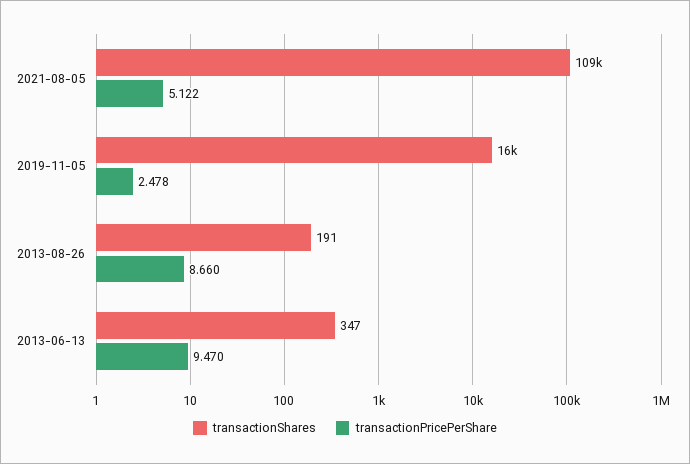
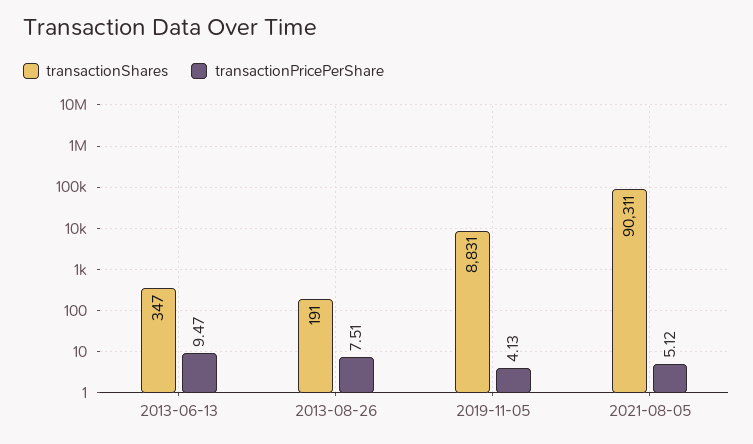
transactionShares, 2021-08-05: 109000 -> 90311
transactionShares, 2019-11-05: 16000 -> 8831
transactionPricePerShare, 2019-11-05: 2.478 -> 4.13
transactionPricePerShare, 2013-08-26: 8.66 -> 7.51

